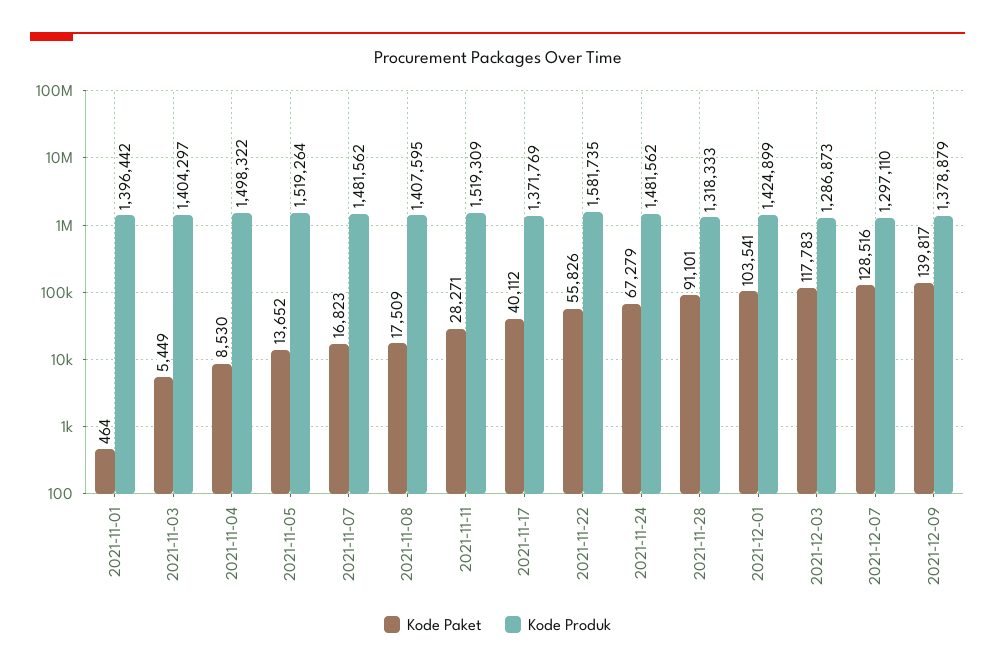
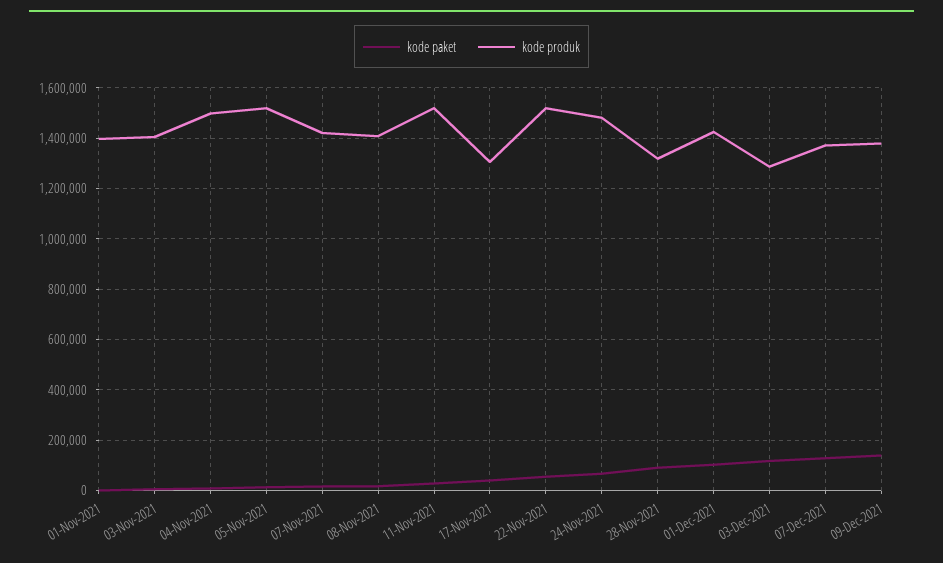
Kode Produk, 2021-11-07: 1481562 -> 1425000
Kode Produk, 2021-11-17: 1371769 -> 1300000
Kode Produk, 2021-11-22: 1581735 -> 1525000
Kode Produk, 2021-12-07: 1297110 -> 1375000

